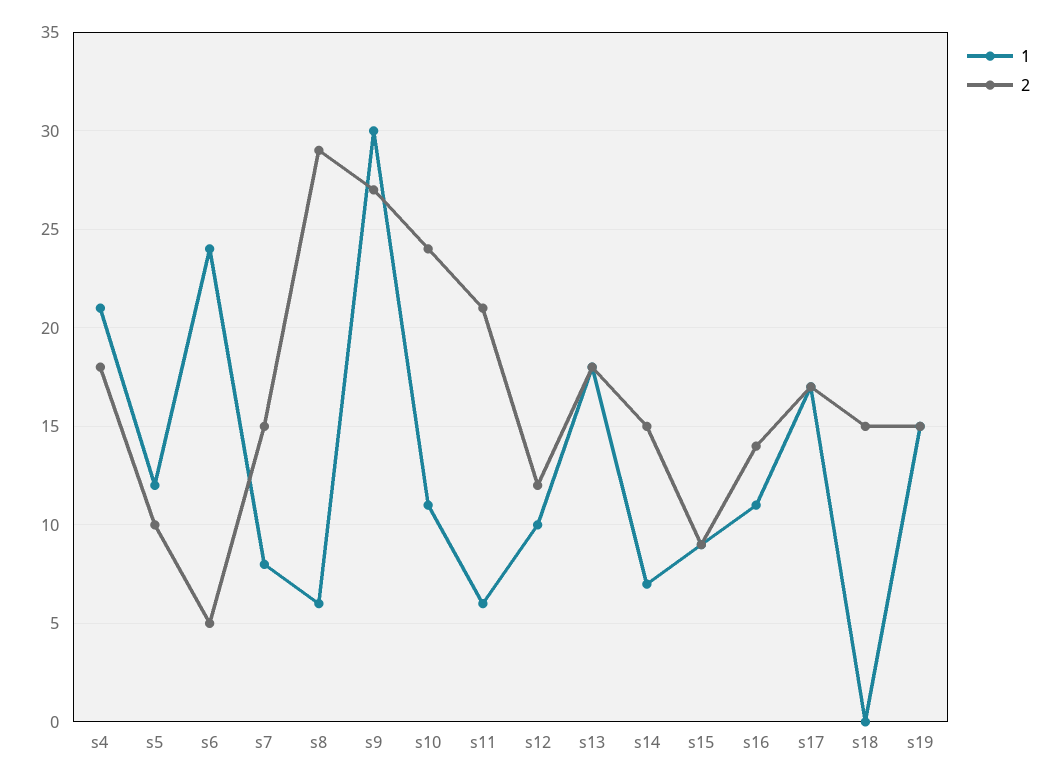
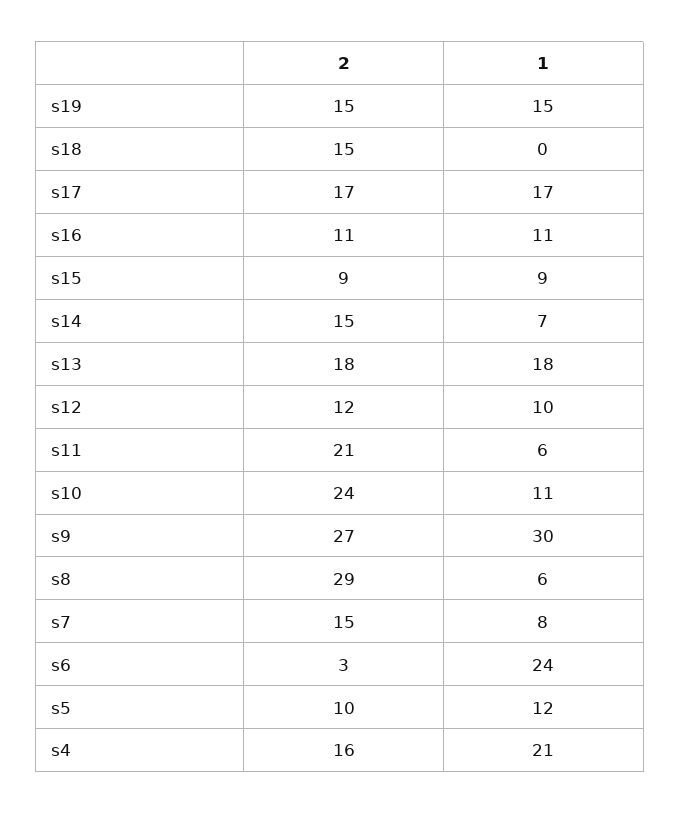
2, s4: 18 -> 16
2, s6: 5 -> 3
2, s16: 14 -> 11

